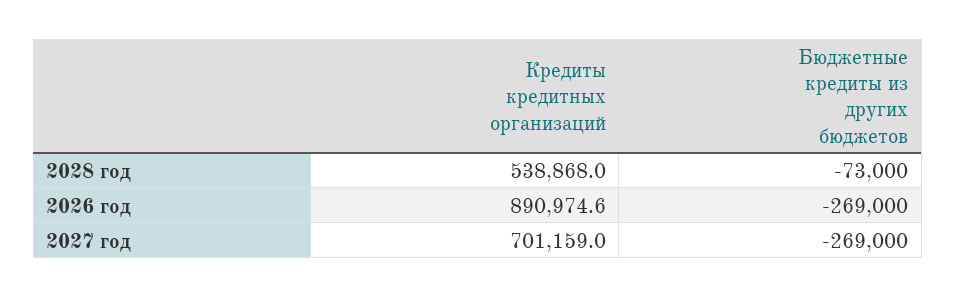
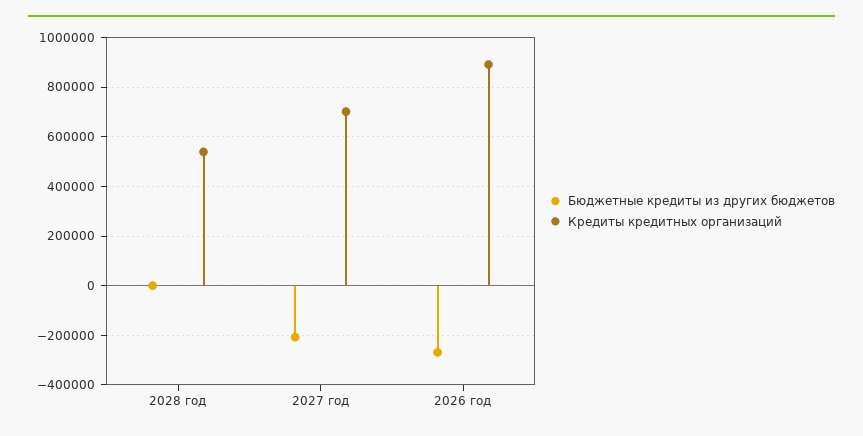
Бюджетные кредиты из других бюджетов, 2028 год: -73000 -> 0
Бюджетные кредиты из других бюджетов, 2027 год: -269000 -> -200000

